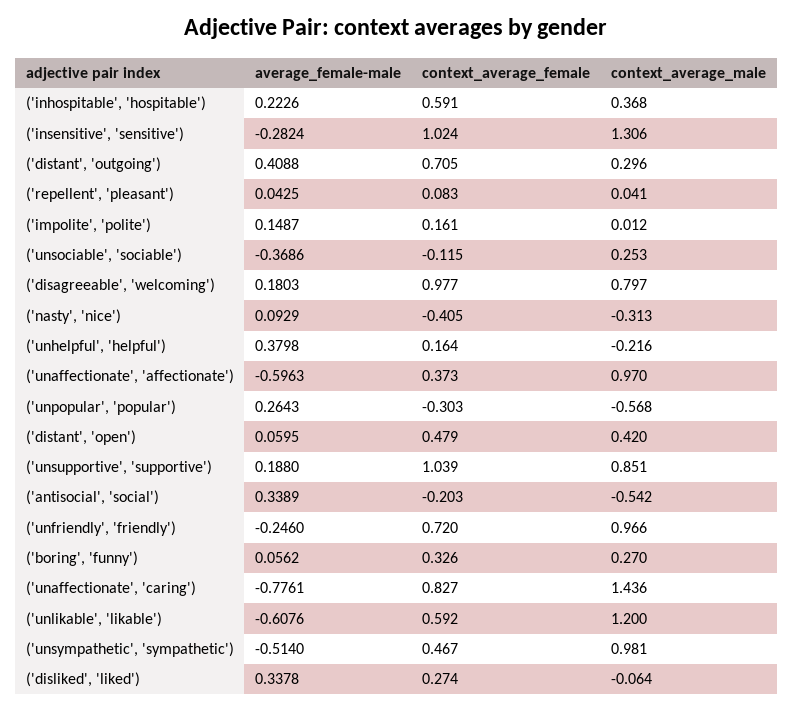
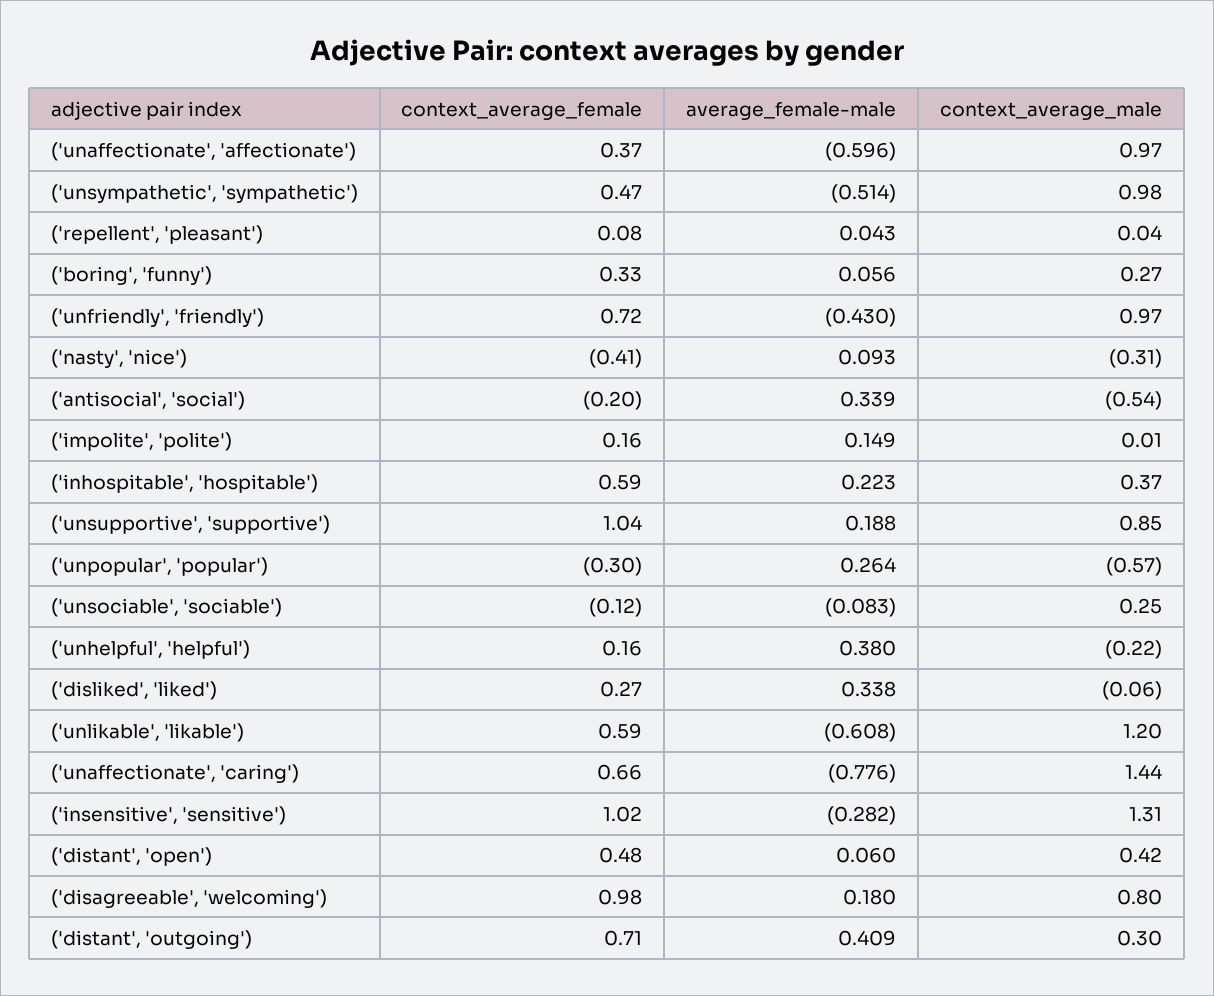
average_female-male, ('unsociable', 'sociable'): -0.3686 -> -0.083
average_female-male, ('unfriendly', 'friendly'): -0.246 -> -0.43
context_average_female, ('unaffectionate', 'caring'): 0.827 -> 0.66

